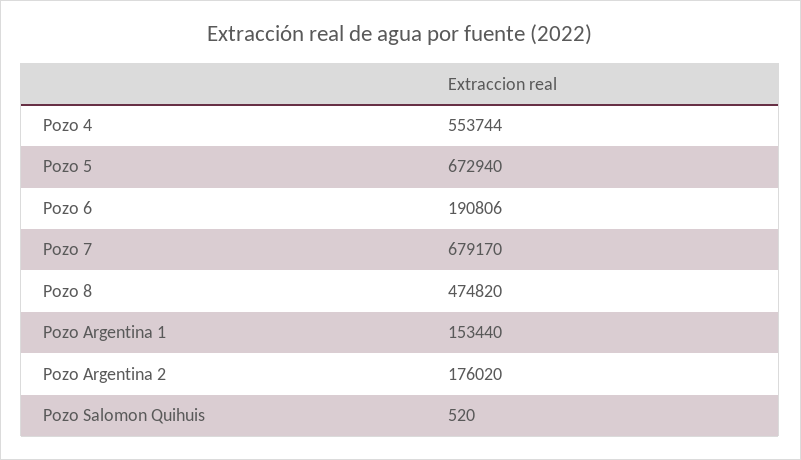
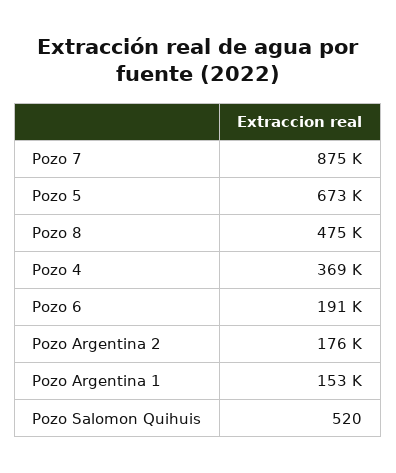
Pozo 4: 553744 -> 369000
Pozo 7: 679170 -> 875000

